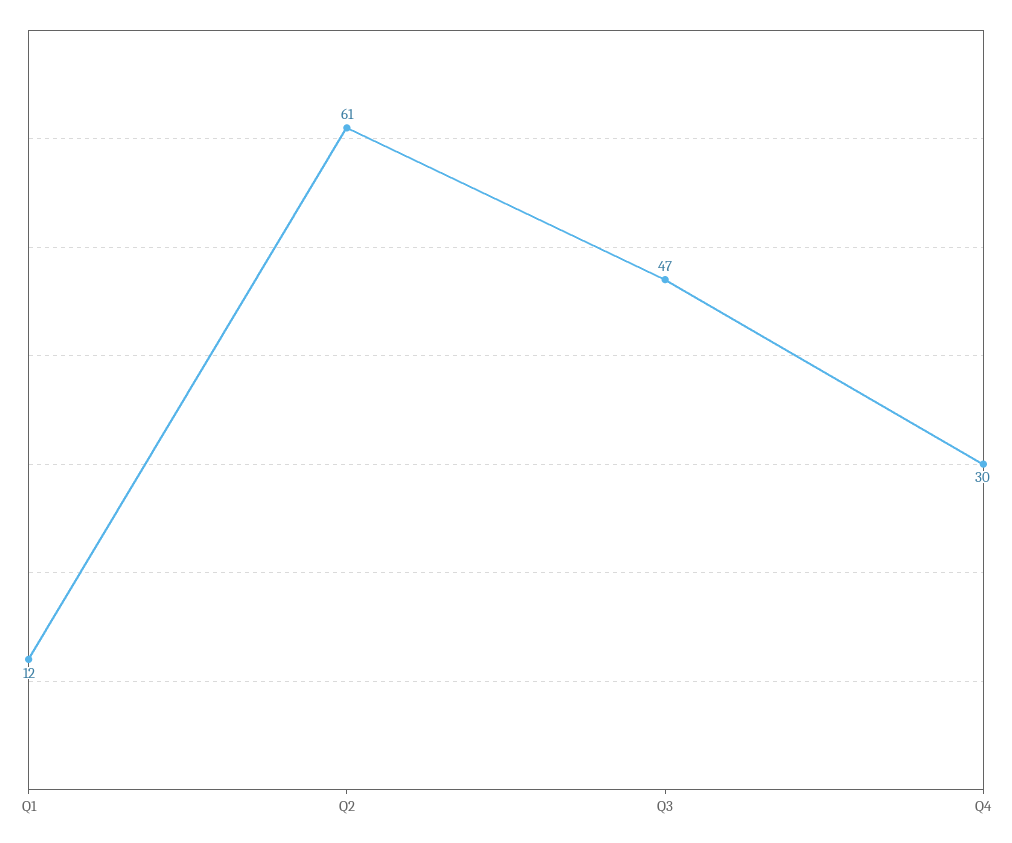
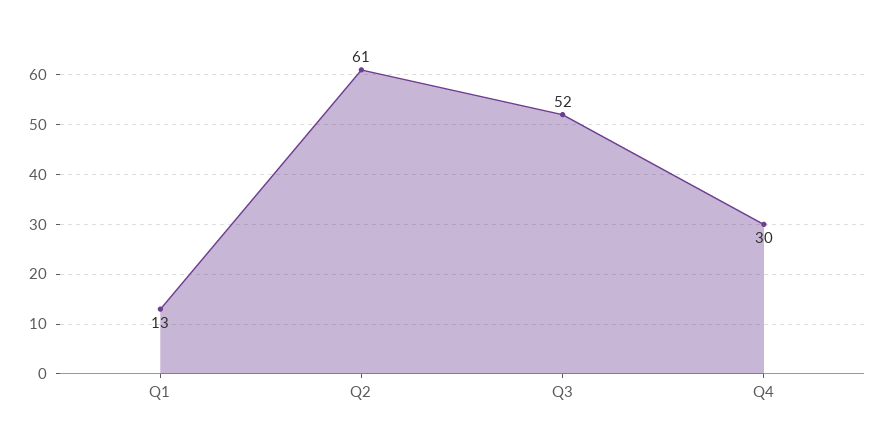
Q1: 12 -> 13
Q3: 47 -> 52

